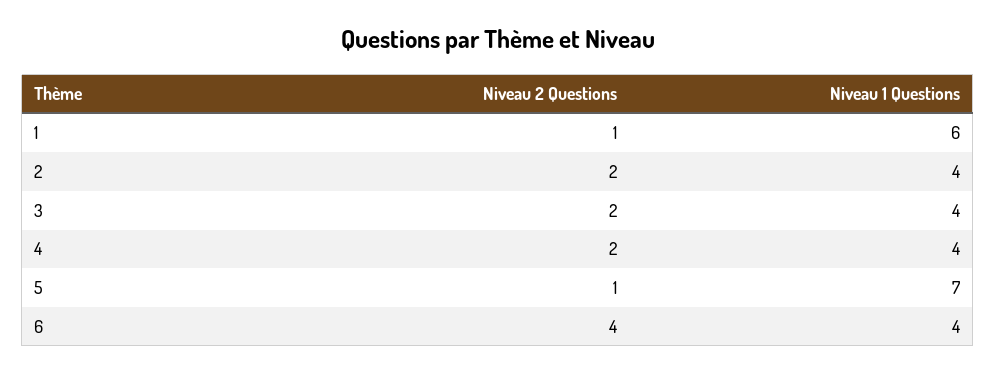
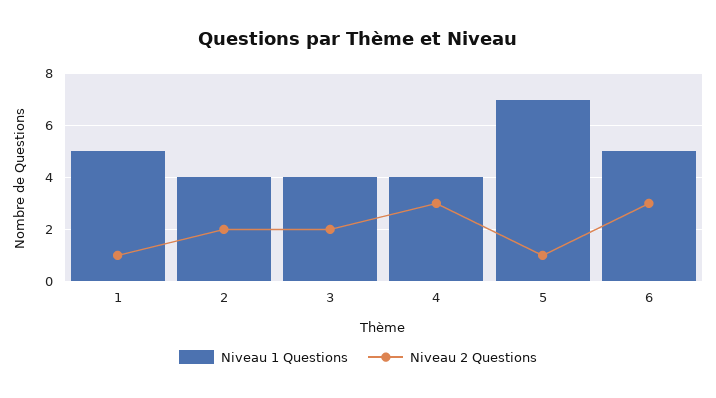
Niveau 1 Questions, 1: 6 -> 5
Niveau 2 Questions, 4: 2 -> 3
Niveau 2 Questions, 6: 4 -> 3
Niveau 1 Questions, 6: 4 -> 5

